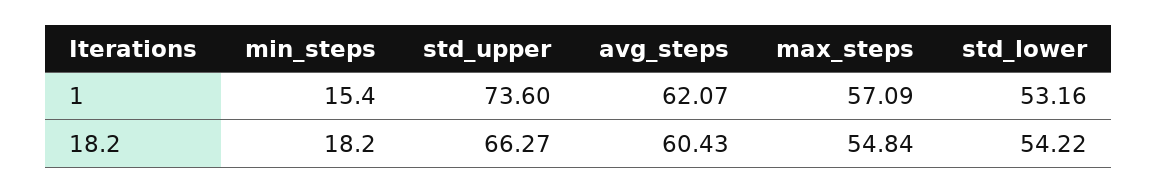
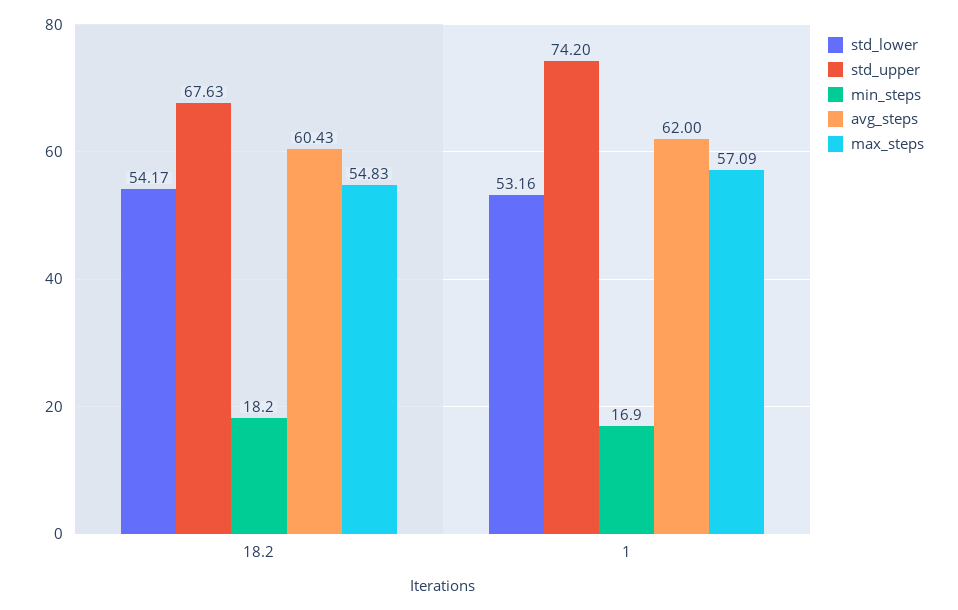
min_steps, 1: 15.4 -> 16.9
std_upper, 1: 73.6 -> 74.2
avg_steps, 1: 62.07 -> 62
std_upper, 18.2: 66.27 -> 67.63
max_steps, 18.2: 54.84 -> 54.83
std_lower, 18.2: 54.22 -> 54.17

